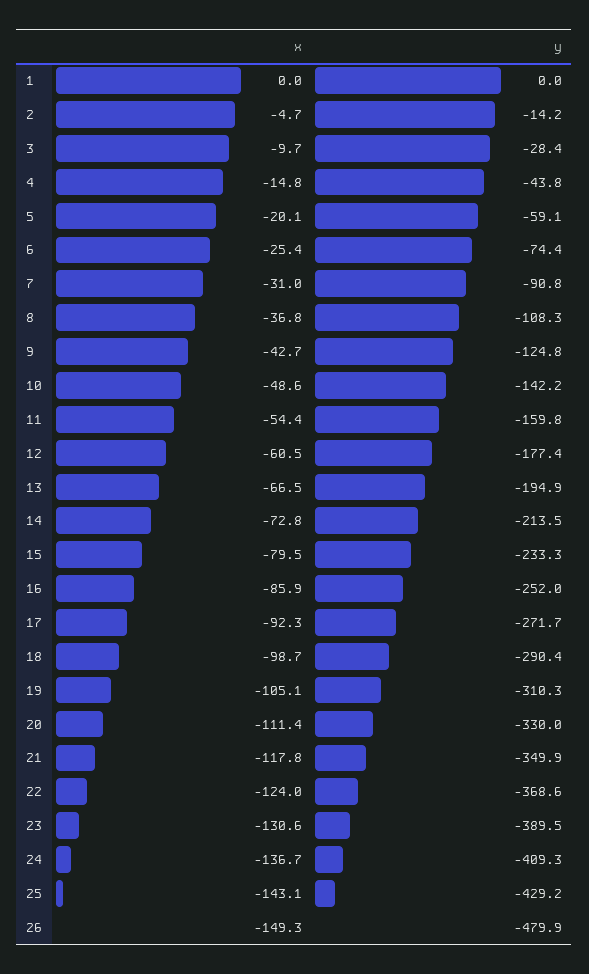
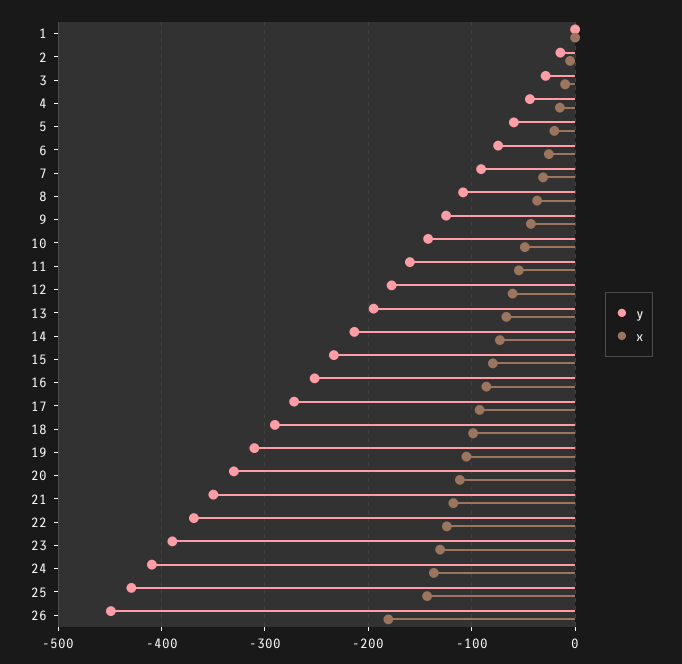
x, 26: -149.3 -> -180
y, 26: -479.9 -> -450

